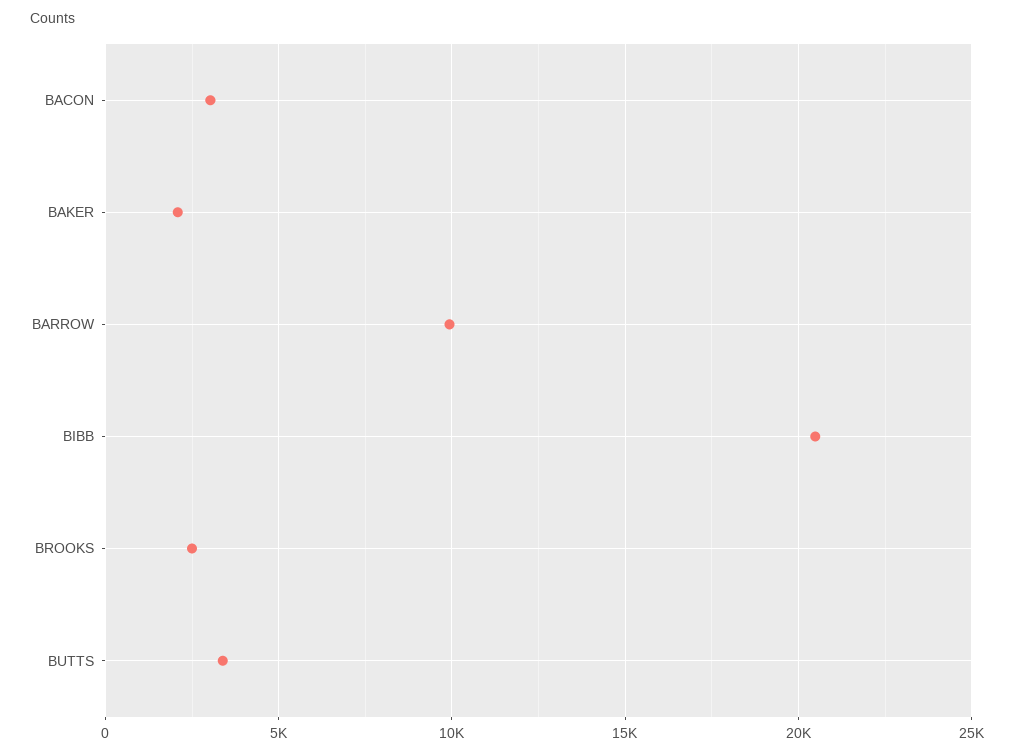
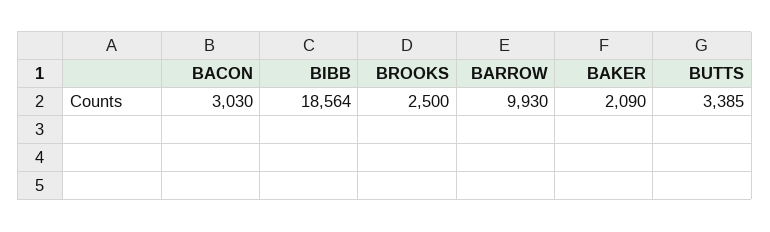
BIBB: 20500 -> 18564

